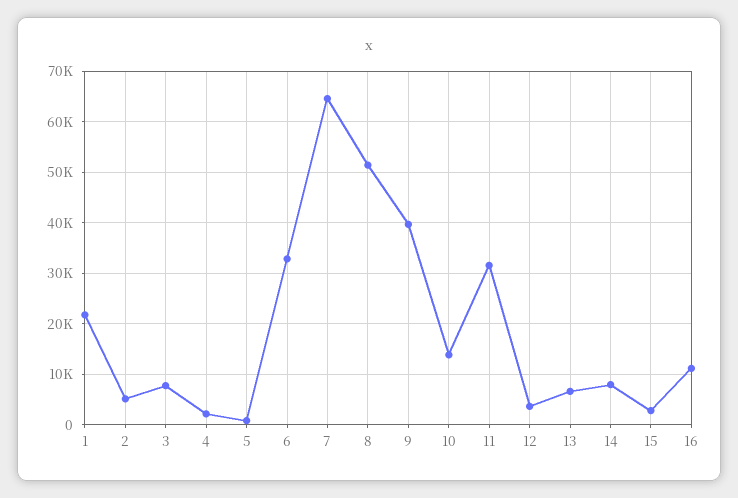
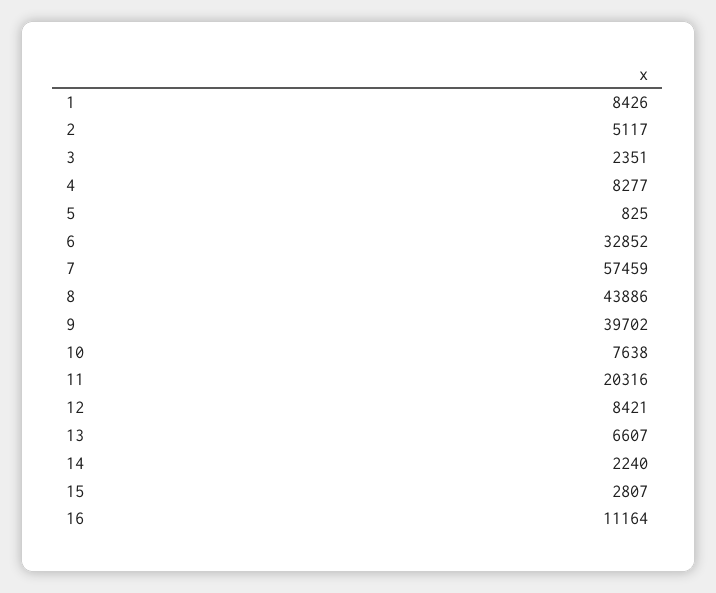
1: 22000 -> 8426
3: 8000 -> 2351
4: 2000 -> 8277
7: 64000 -> 57459
8: 52000 -> 43886
10: 14000 -> 7638
11: 32000 -> 20316
12: 4000 -> 8421
14: 8000 -> 2240

